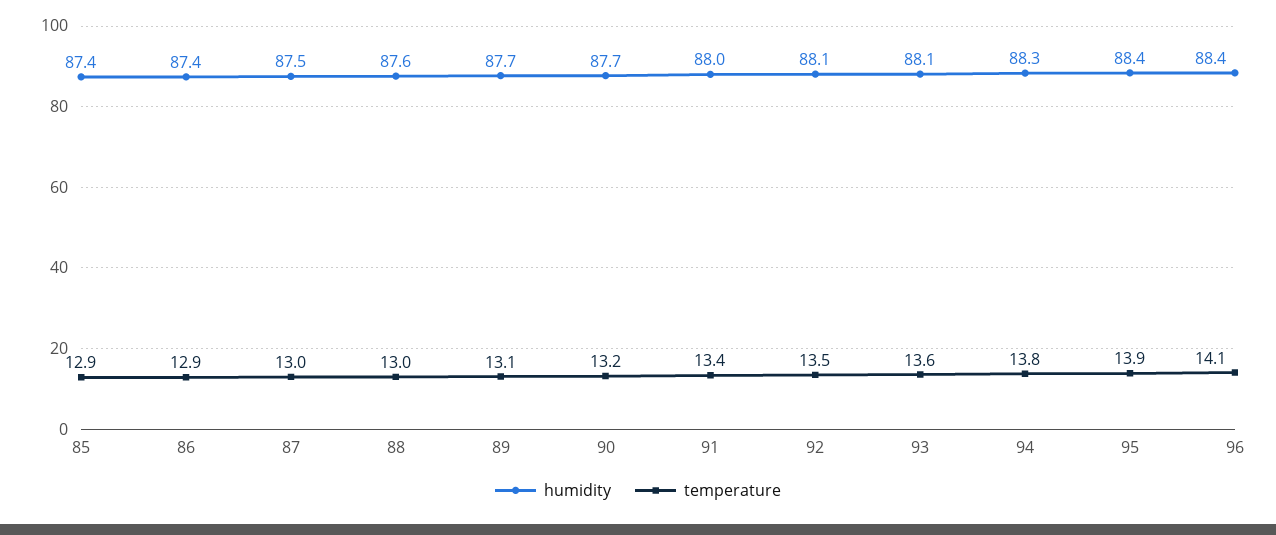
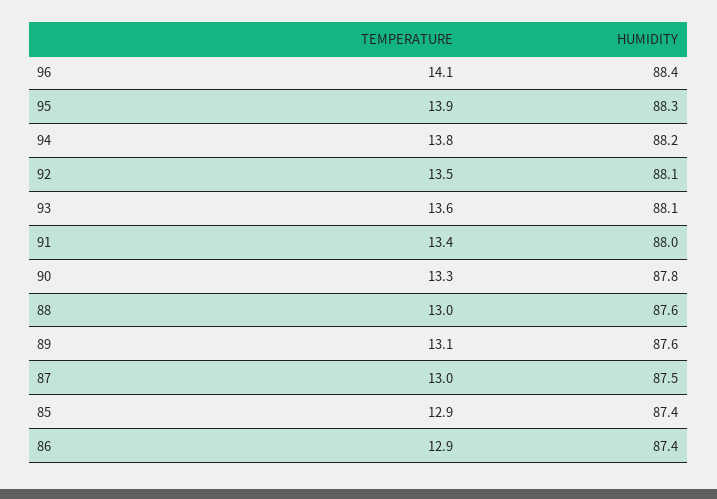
humidity, 89: 87.7 -> 87.6
humidity, 90: 87.7 -> 87.8
temperature, 90: 13.2 -> 13.3
humidity, 94: 88.3 -> 88.2
humidity, 95: 88.4 -> 88.3

